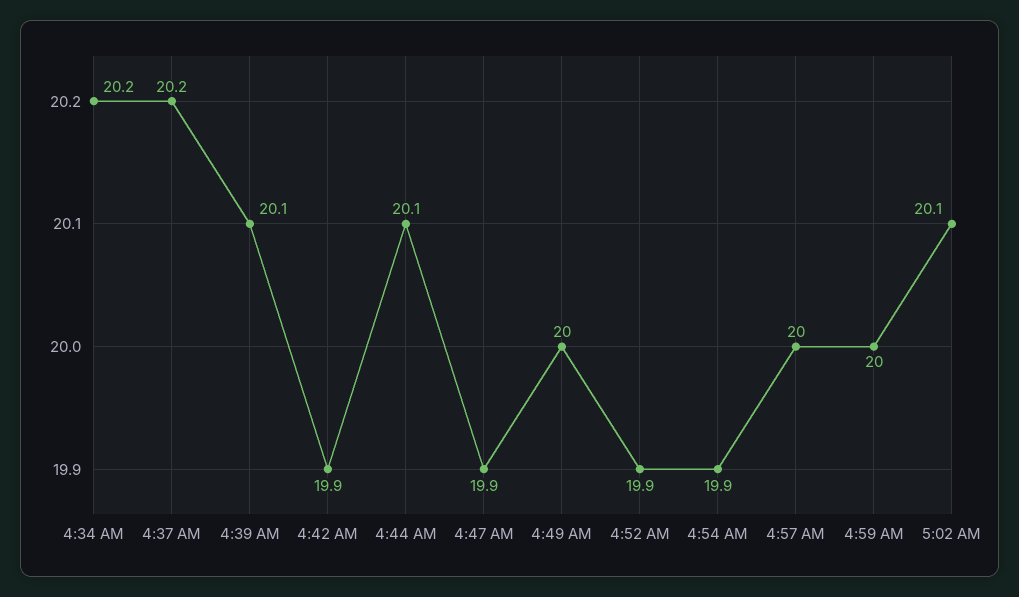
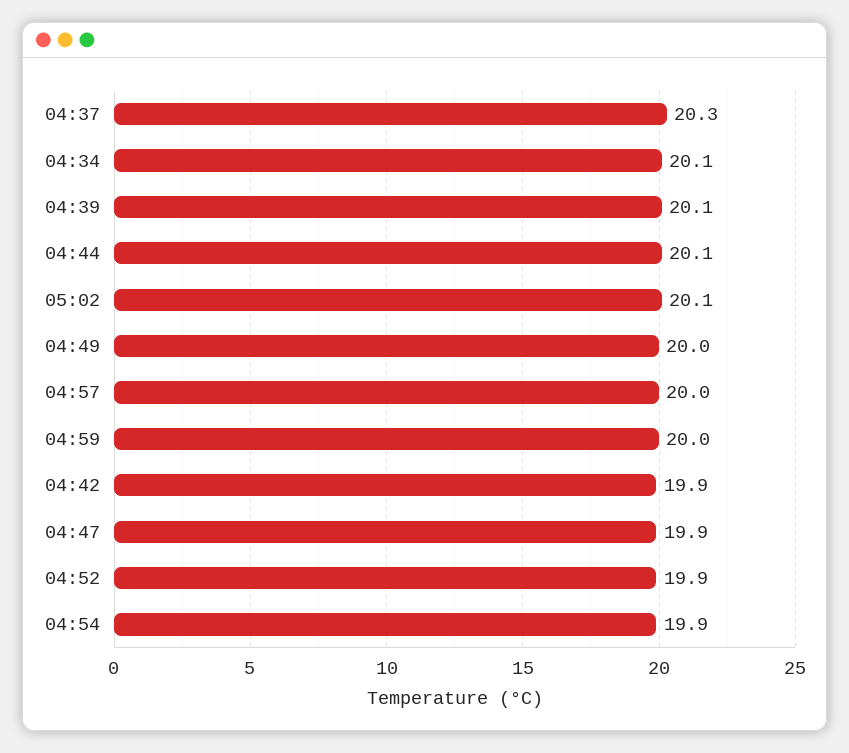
4:34 AM: 20.2 -> 20.1
4:37 AM: 20.2 -> 20.3

